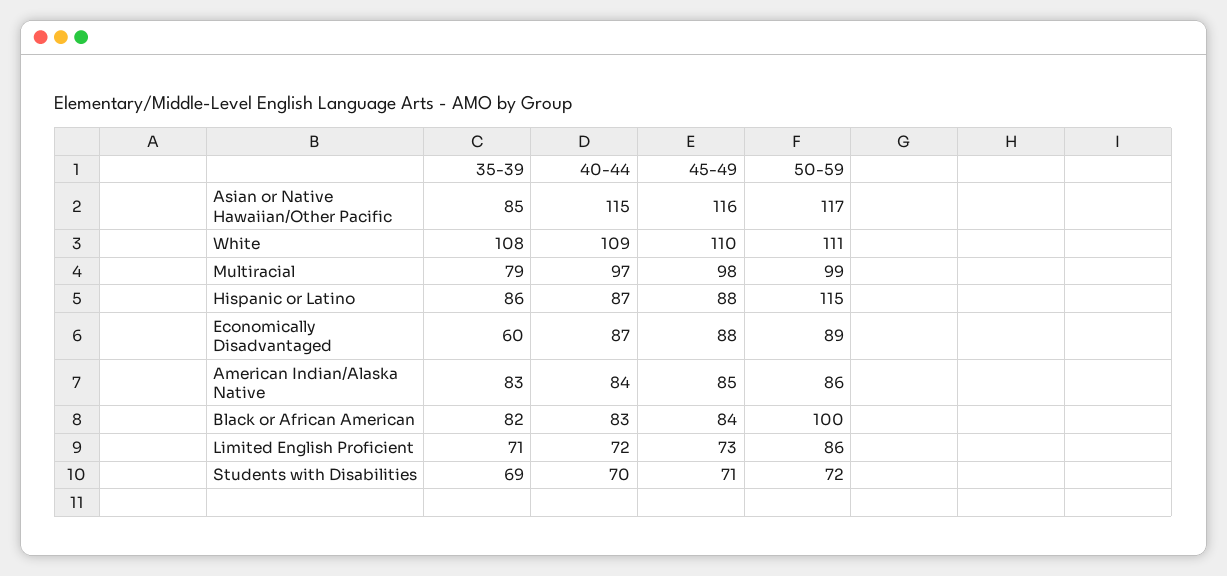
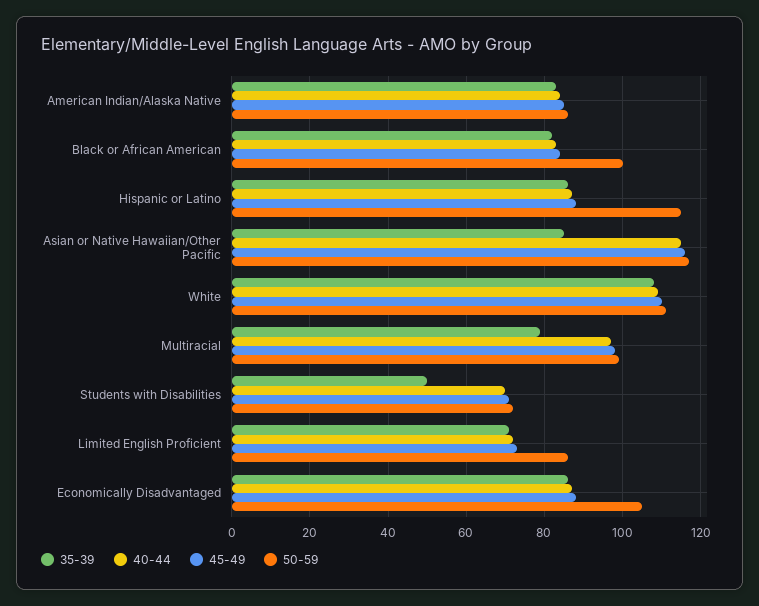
35-39, Economically Disadvantaged: 60 -> 85
50-59, Economically Disadvantaged: 89 -> 105
35-39, Students with Disabilities: 69 -> 50

